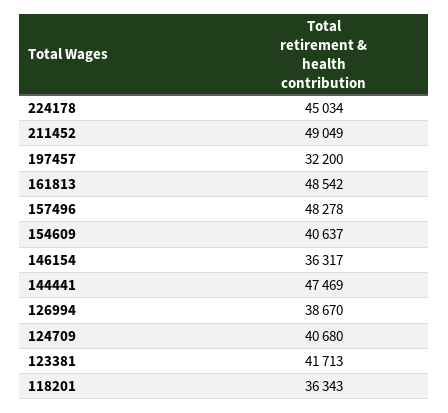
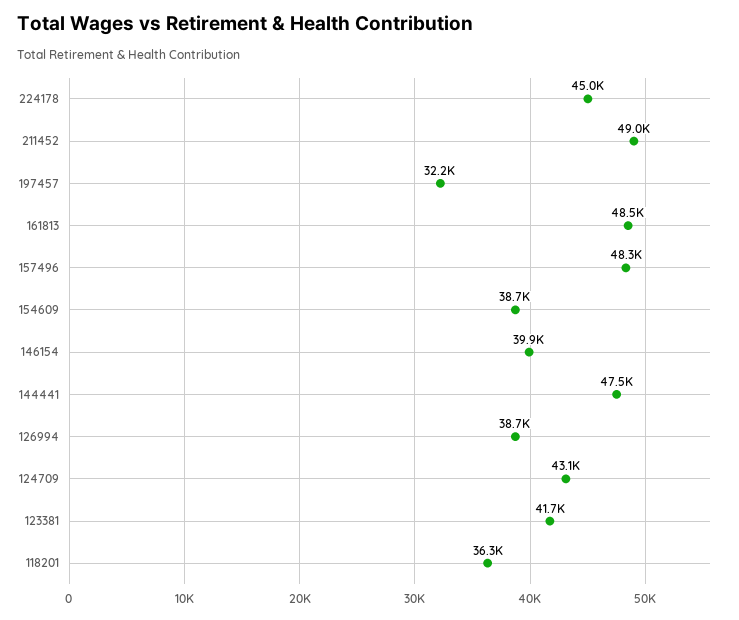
154609: 40637 -> 38700
146154: 36317 -> 39900
124709: 40680 -> 43100

